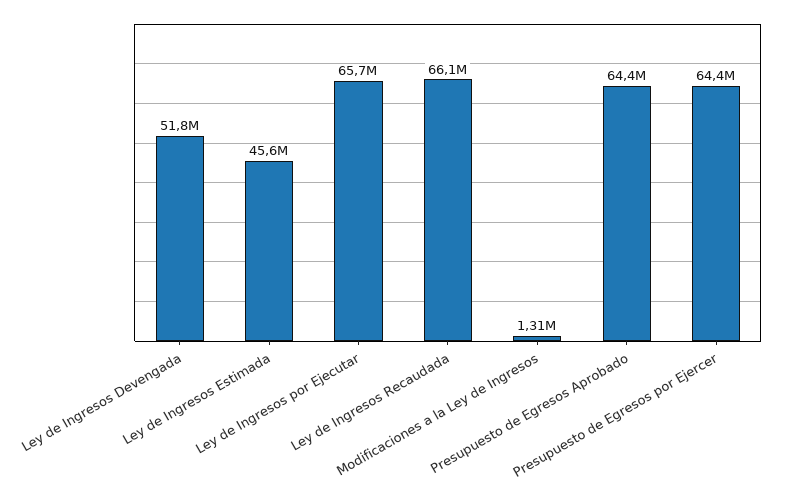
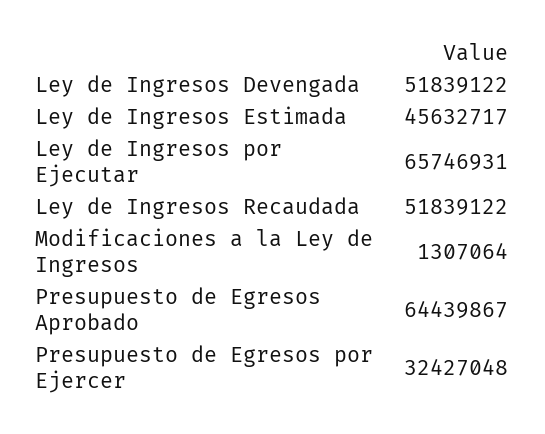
Ley de Ingresos Recaudada: 66100000 -> 51839122
Presupuesto de Egresos por Ejercer: 64400000 -> 32427048

